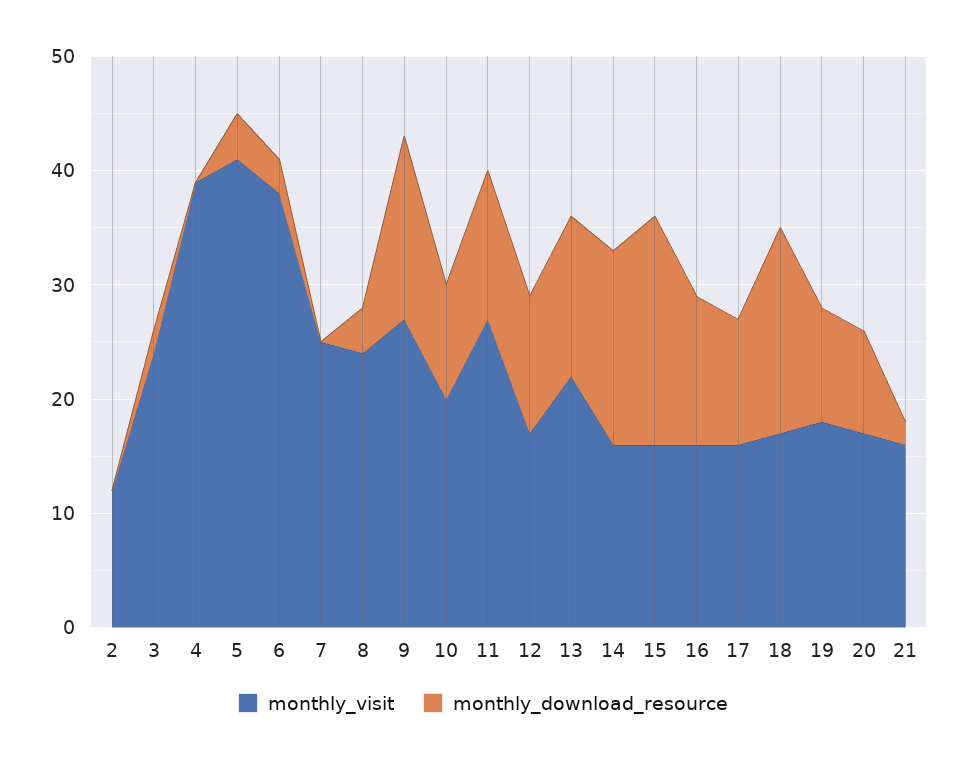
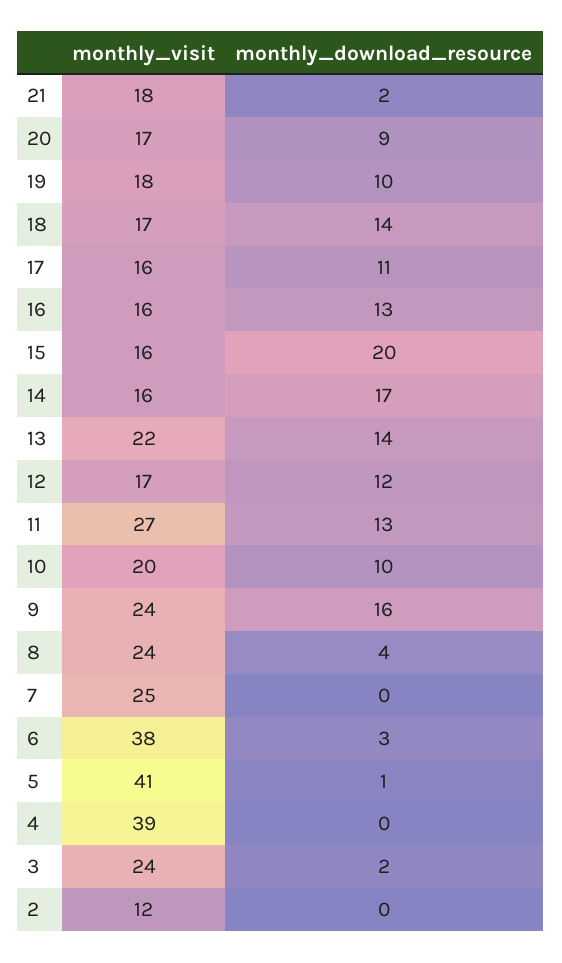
monthly_download_resource, 5: 4 -> 1
monthly_visit, 9: 27 -> 24
monthly_download_resource, 18: 18 -> 14
monthly_visit, 21: 16 -> 18

